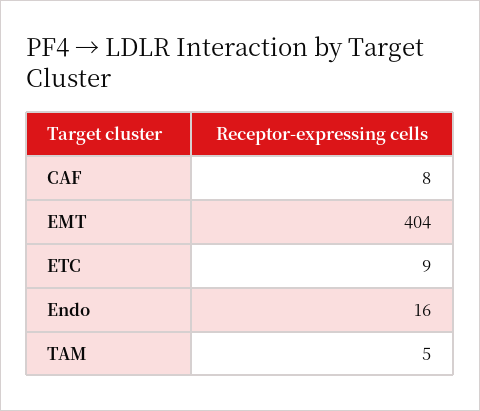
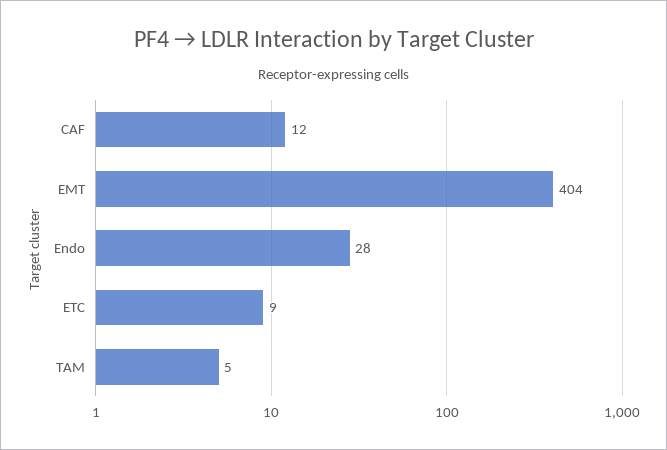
CAF: 8 -> 12
Endo: 16 -> 28

